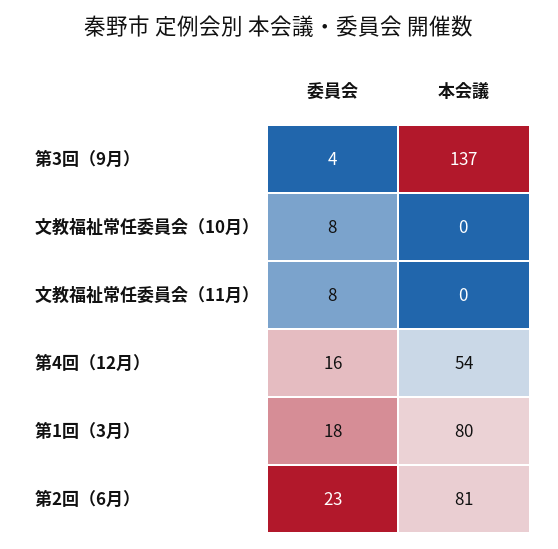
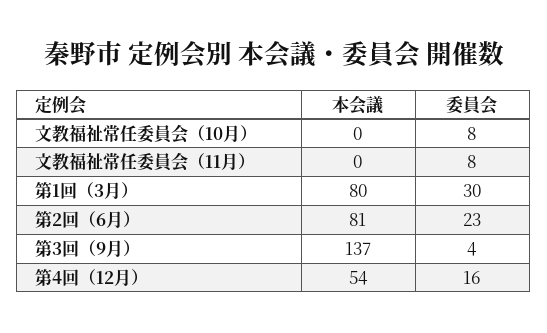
委員会, 第1回（3月）: 18 -> 30

